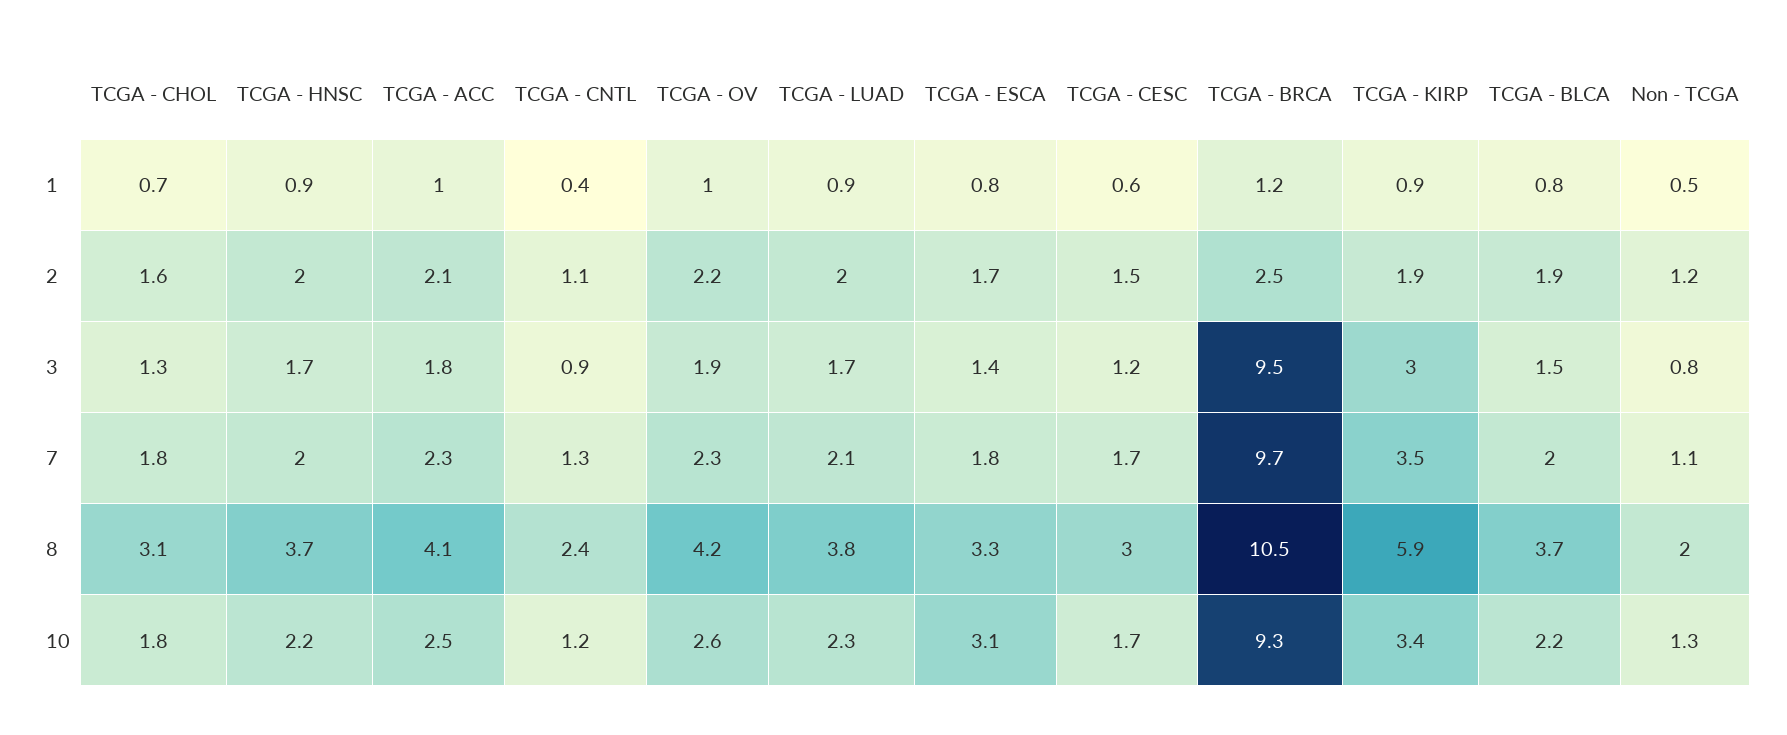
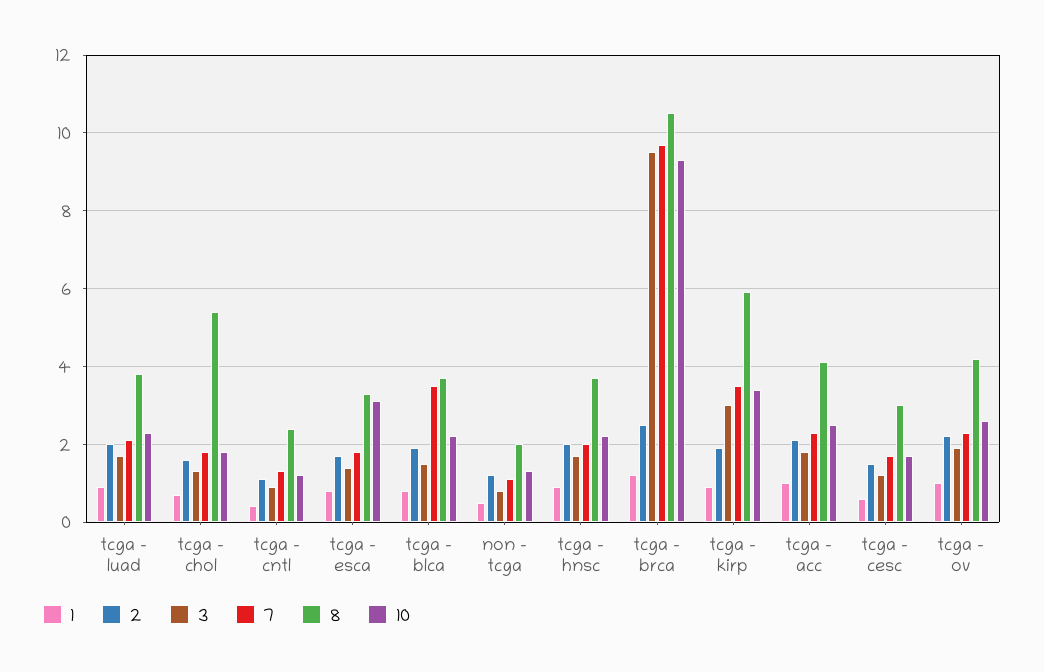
7, TCGA - BLCA: 2 -> 3.5
8, TCGA - CHOL: 3.1 -> 5.5

